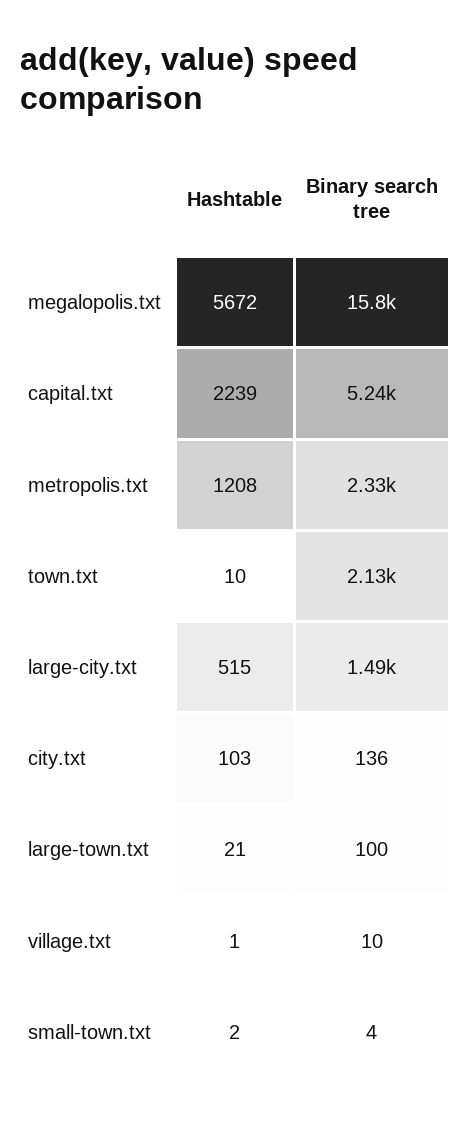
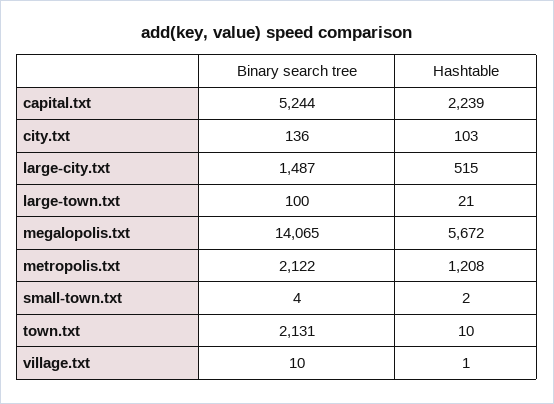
Binary search tree, megalopolis.txt: 15800 -> 14065
Binary search tree, metropolis.txt: 2330 -> 2122

